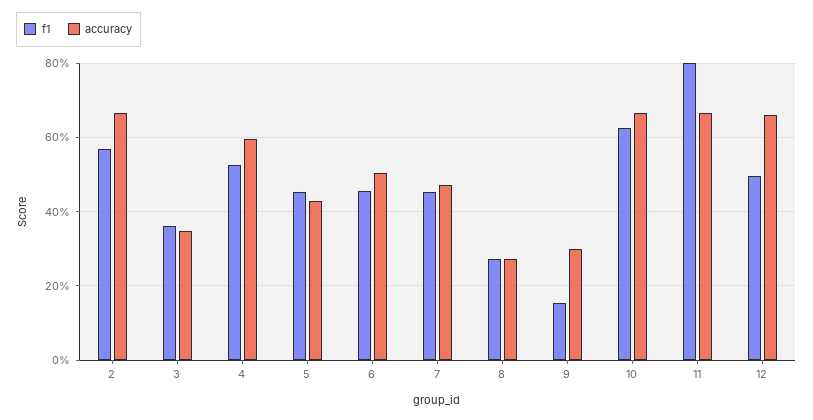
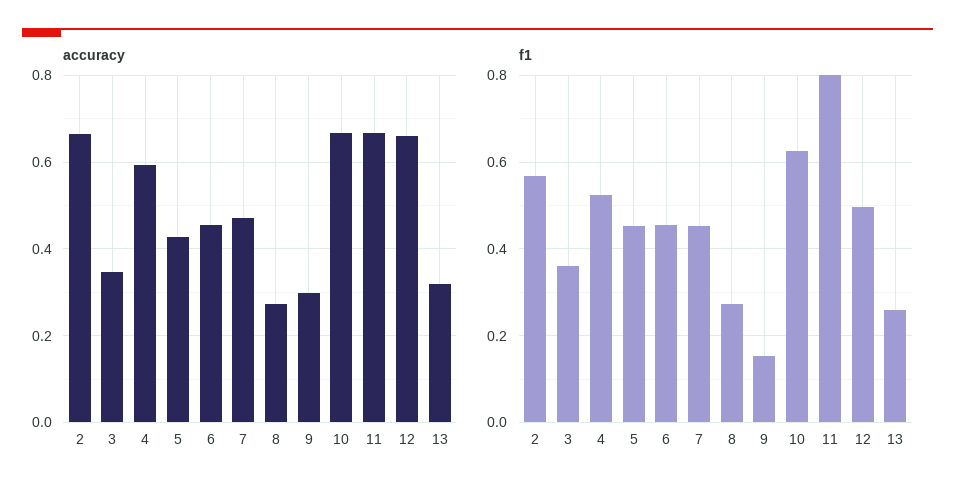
accuracy, 6: 0.5 -> 0.46
accuracy, 13: none -> 0.32
f1, 13: none -> 0.26

